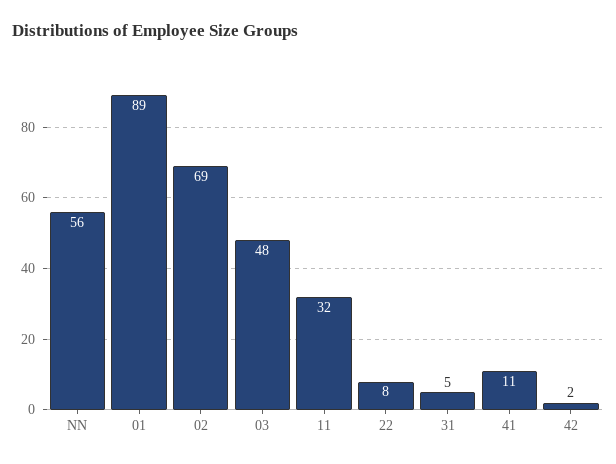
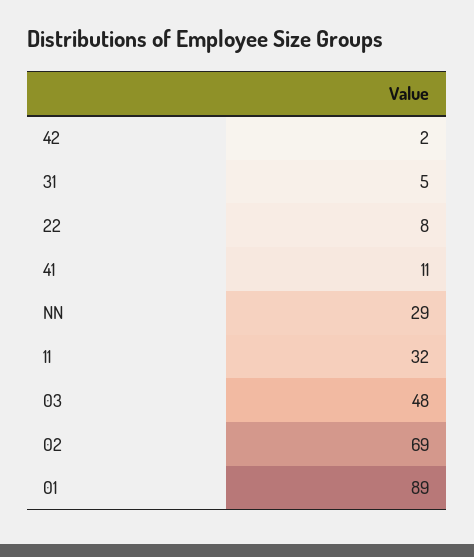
NN: 56 -> 29

